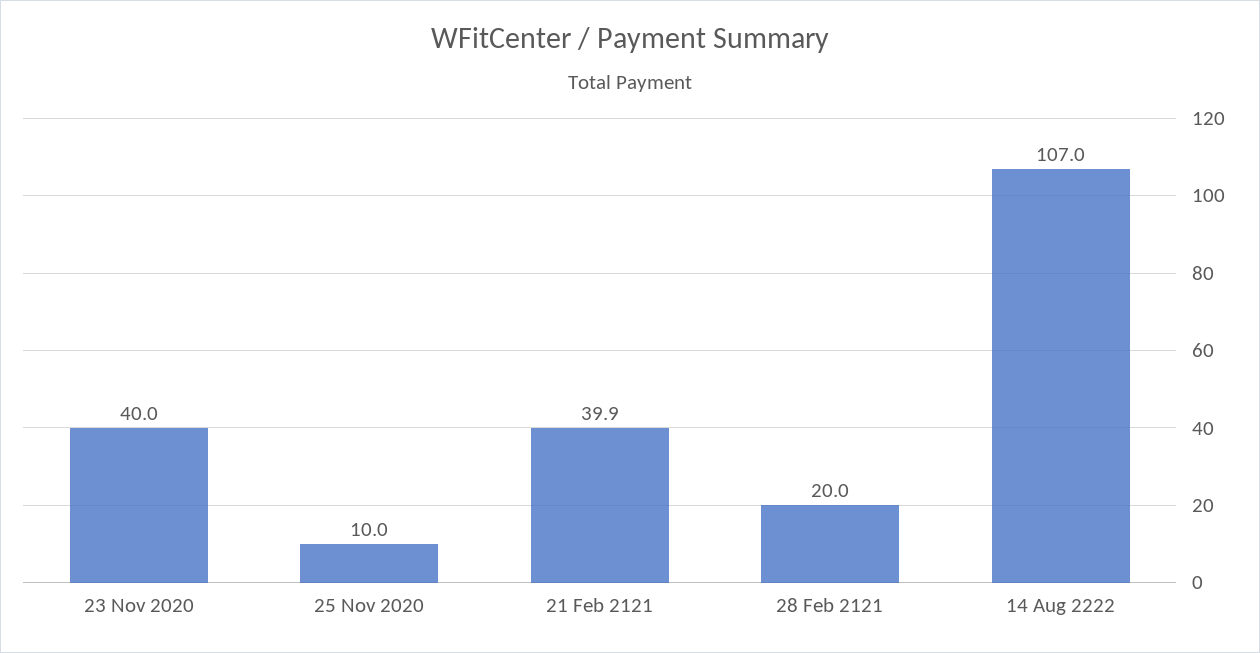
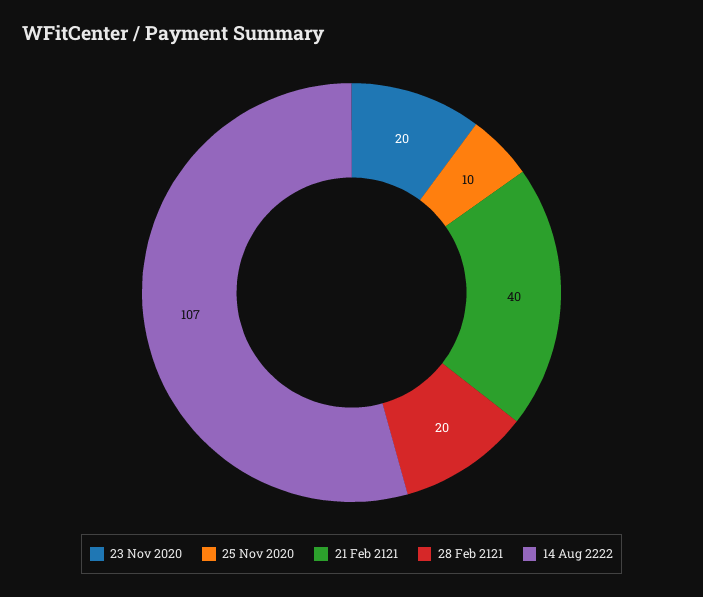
23 Nov 2020: 40 -> 20
21 Feb 2121: 39.9 -> 40

